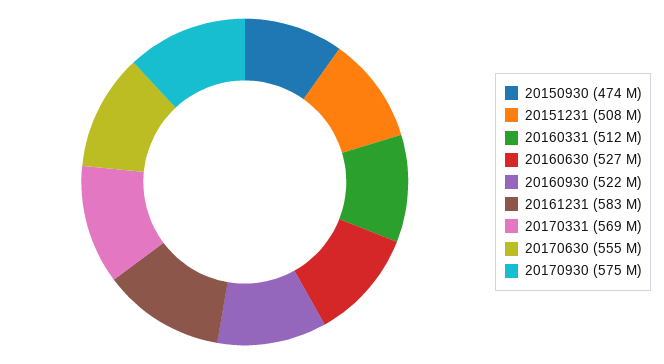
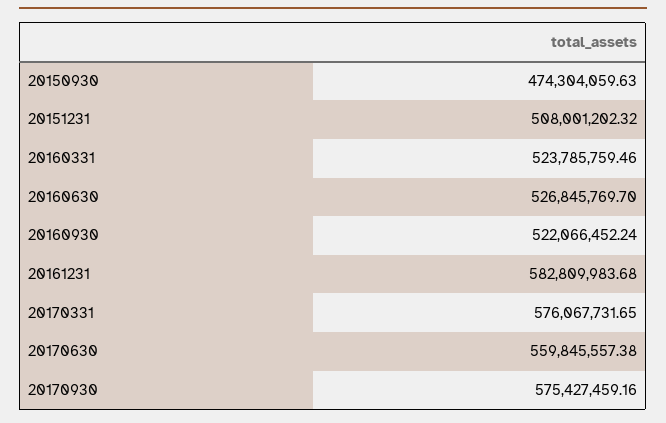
20160331: 512000000 -> 523785759.46
20170331: 569000000 -> 576067731.65
20170630: 555000000 -> 559845557.38

